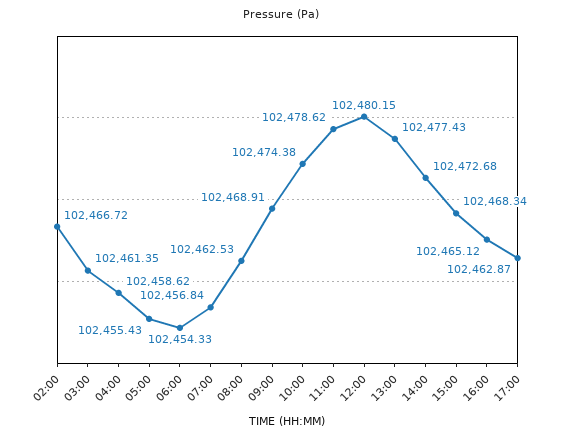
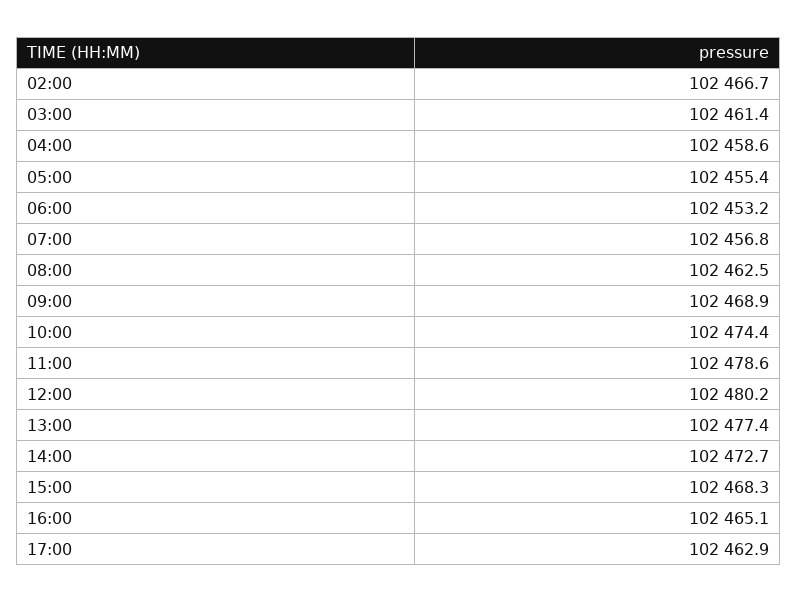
06:00: 102454.33 -> 102453.2

